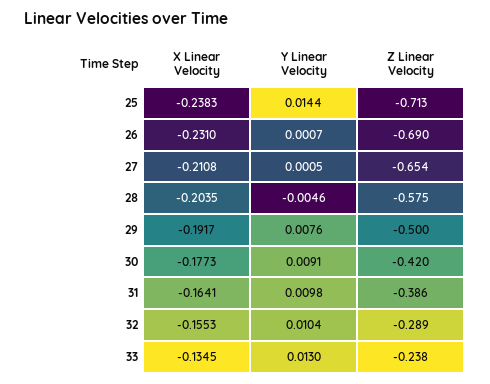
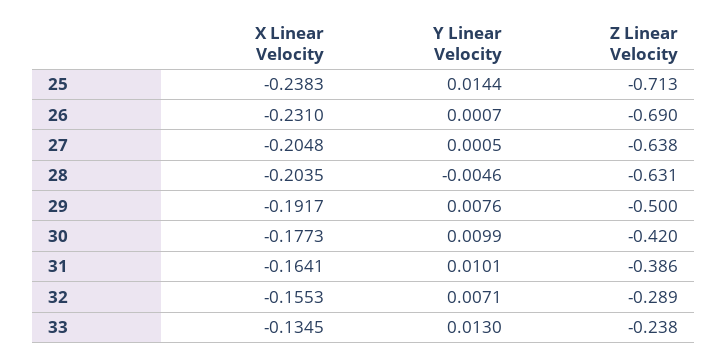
X Linear Velocity, 27: -0.2108 -> -0.2048
Z Linear Velocity, 27: -0.654 -> -0.638
Z Linear Velocity, 28: -0.575 -> -0.631
Y Linear Velocity, 30: 0.0091 -> 0.0099
Y Linear Velocity, 31: 0.0098 -> 0.0101
Y Linear Velocity, 32: 0.0104 -> 0.0071

